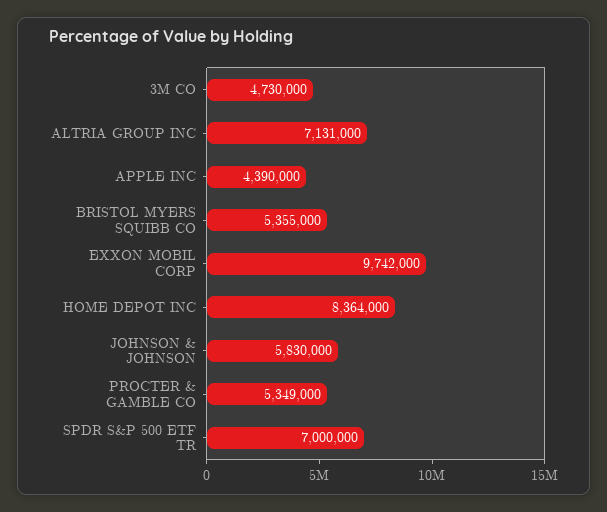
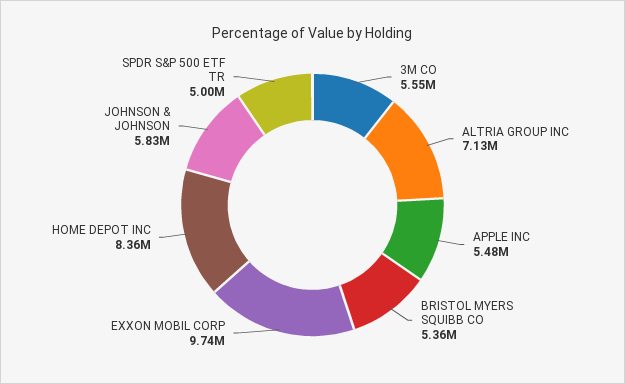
3M CO: 4730000 -> 5550000
APPLE INC: 4390000 -> 5480000
PROCTER & GAMBLE CO: 5349000 -> none
SPDR S&P 500 ETF TR: 7000000 -> 5000000

